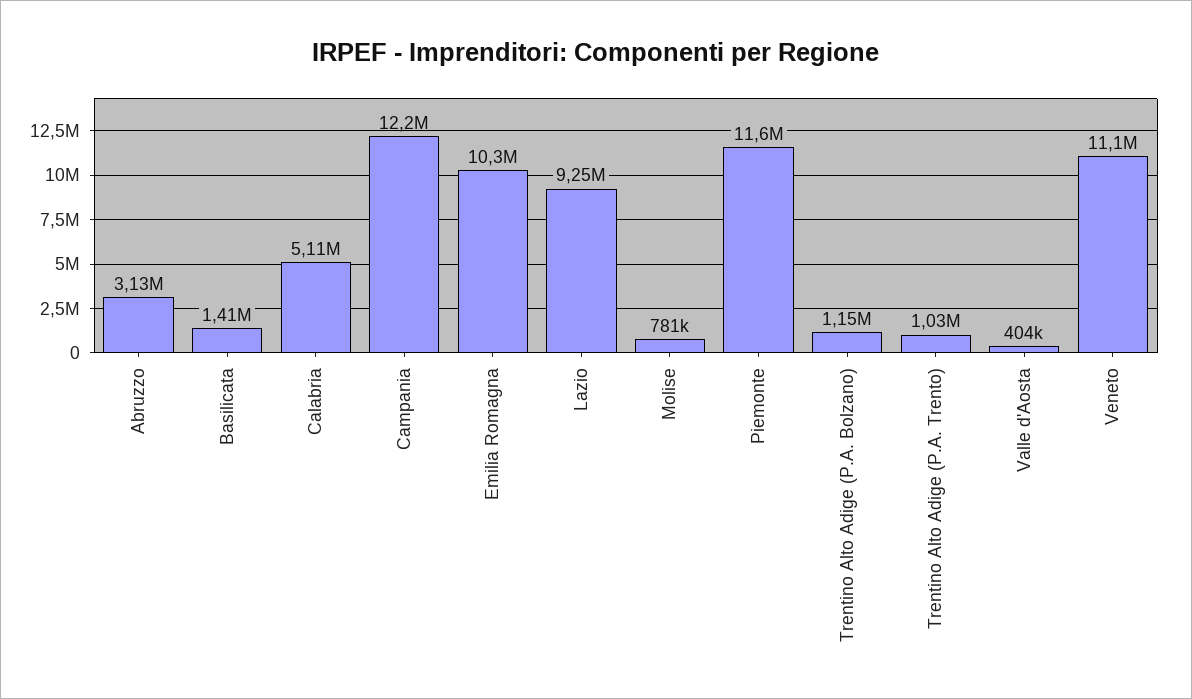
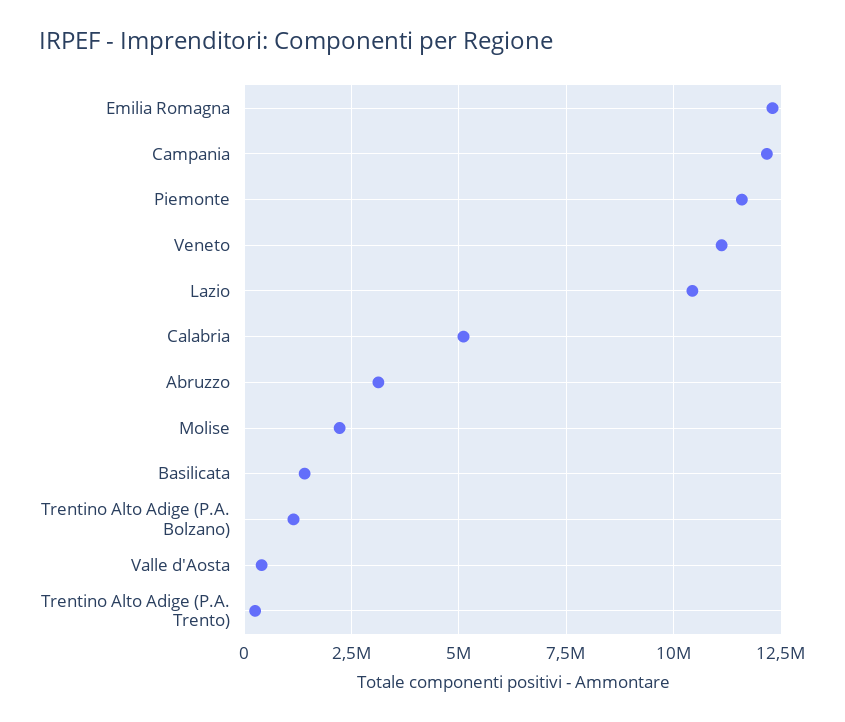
Emilia Romagna: 10300000 -> 12250000
Lazio: 9250000 -> 10500000
Molise: 781000 -> 2250000
Trentino Alto Adige (P.A. Trento): 1030000 -> 250000

